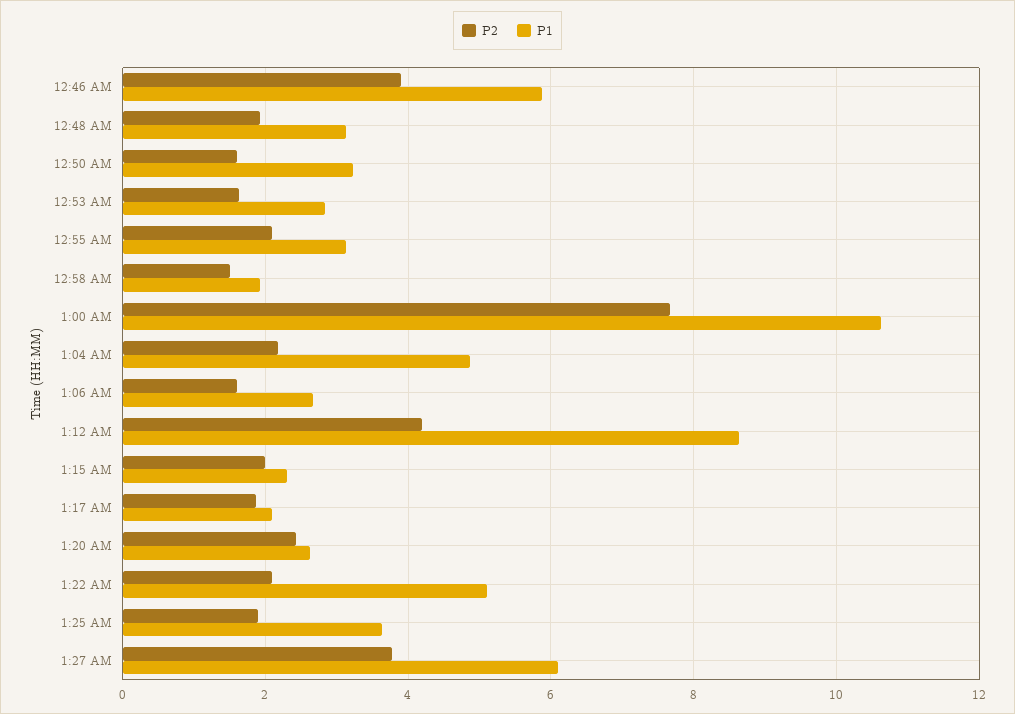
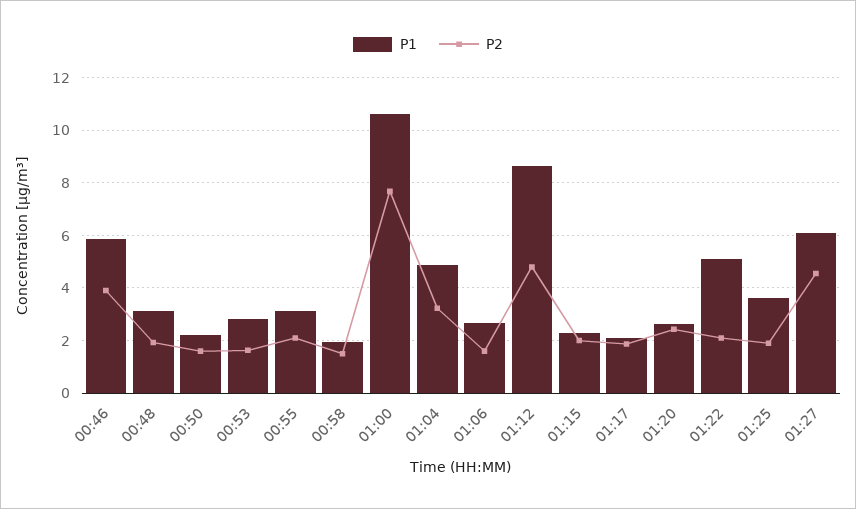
P1, 12:50 AM: 3.2 -> 2.25
P2, 1:04 AM: 2.2 -> 3.25
P2, 1:12 AM: 4.2 -> 4.75
P2, 1:27 AM: 3.8 -> 4.5

